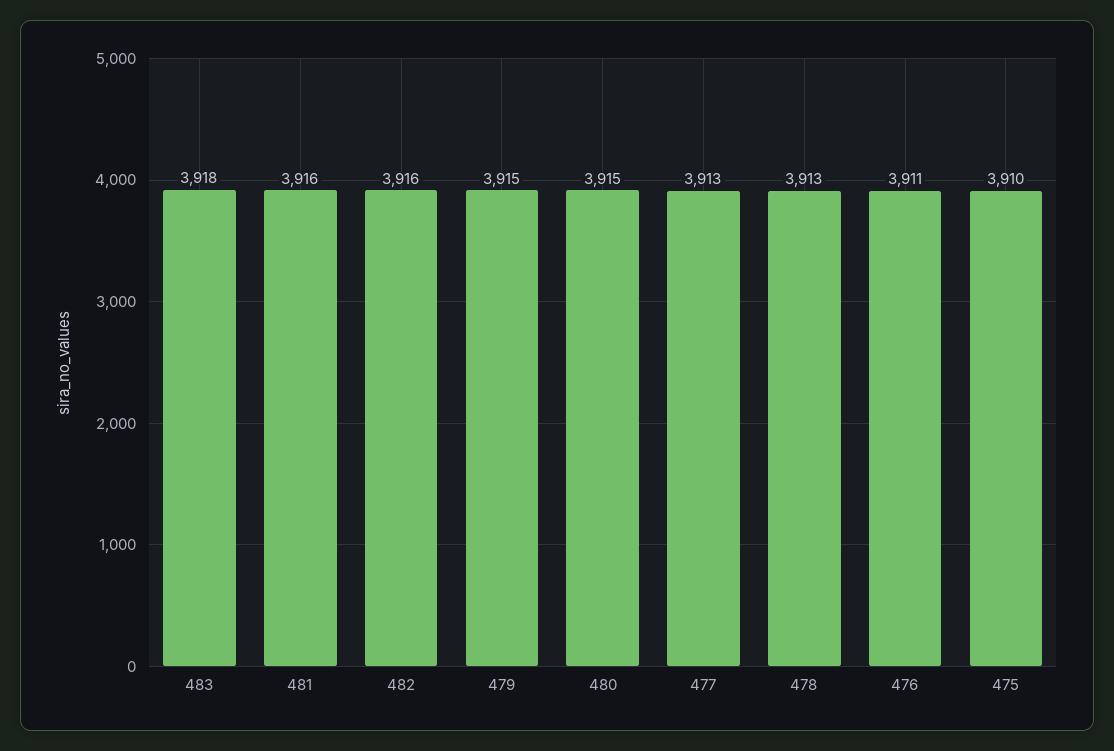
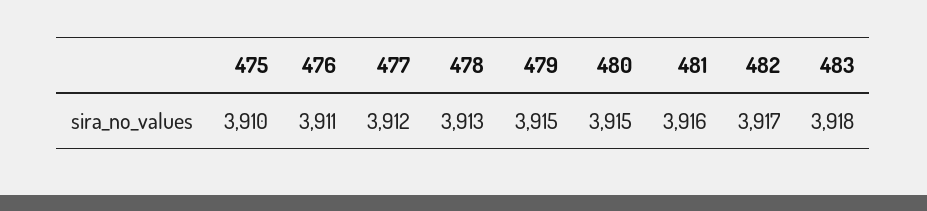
482: 3916 -> 3917
477: 3913 -> 3912

